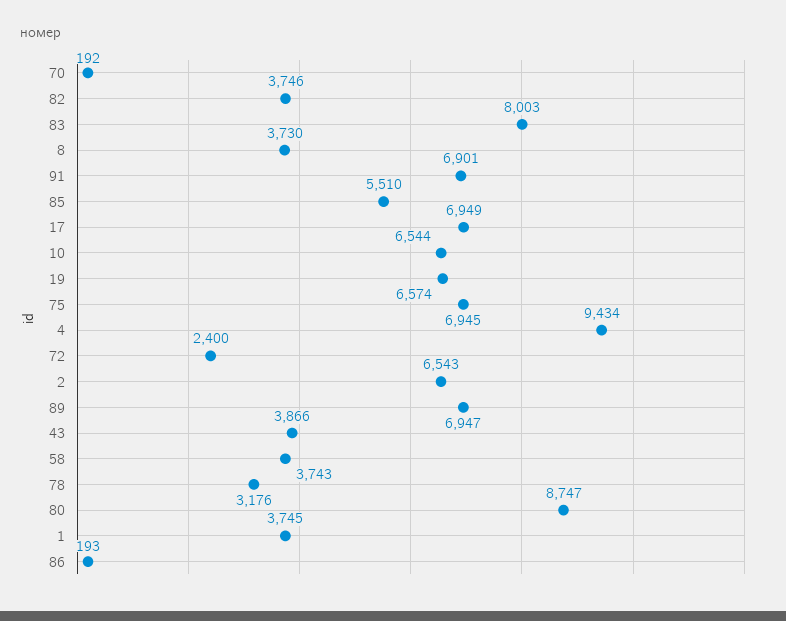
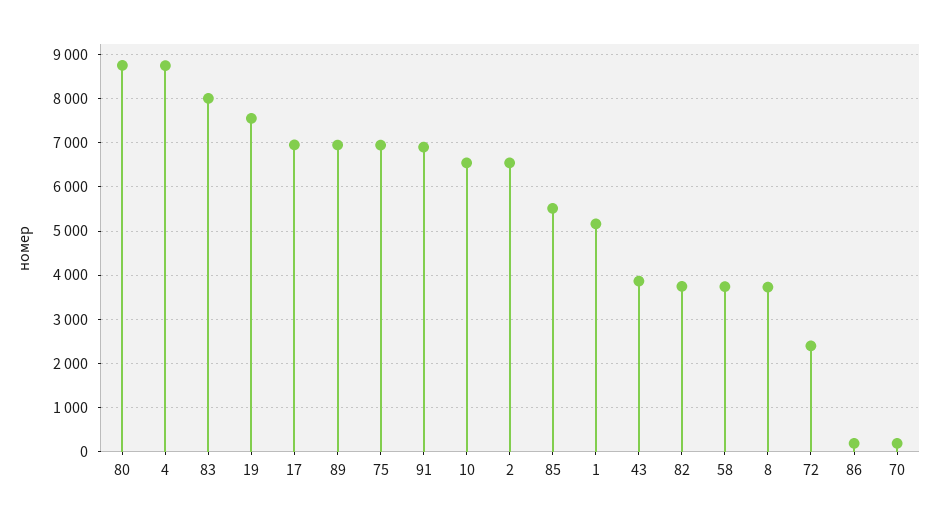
19: 6574 -> 7600
4: 9434 -> 8800
78: 3176 -> none
1: 3745 -> 5200

